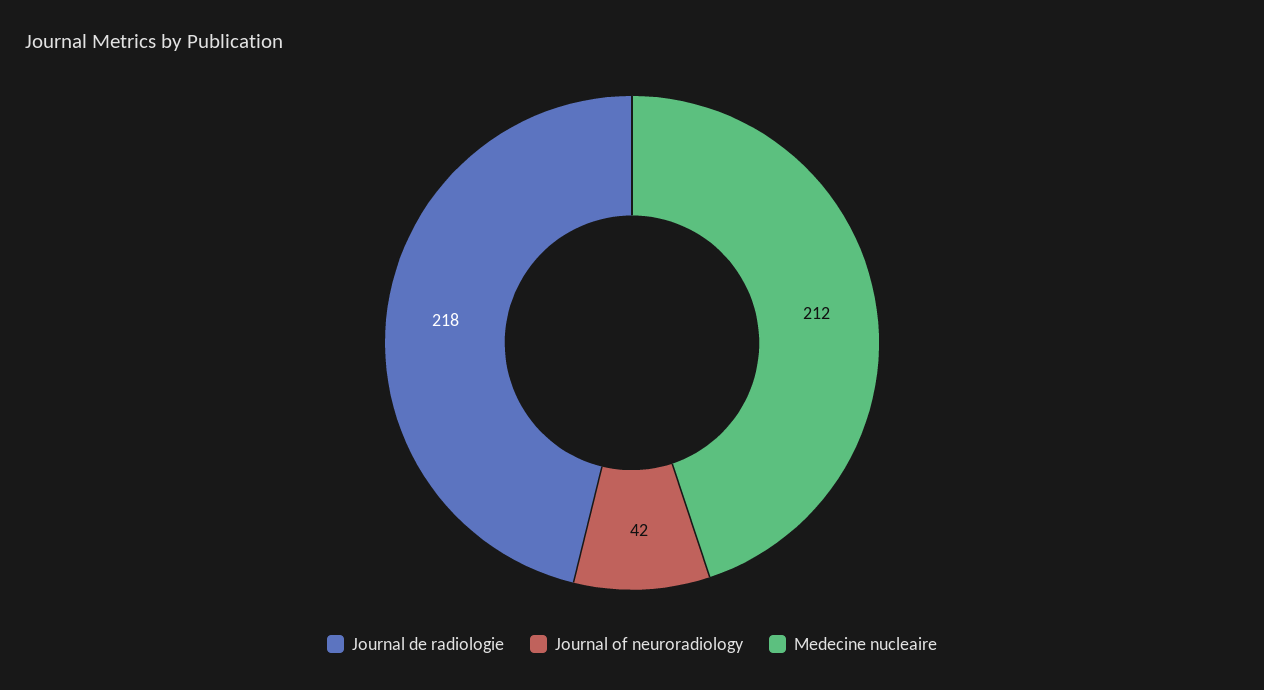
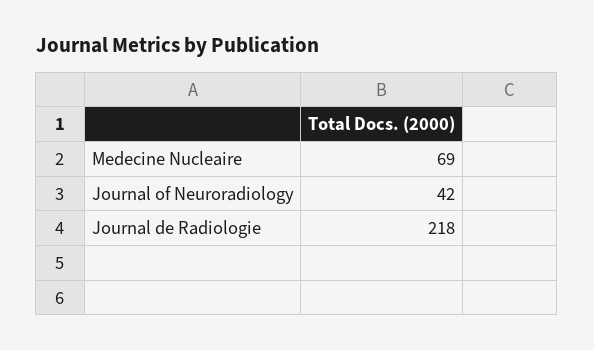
Medecine nucleaire: 212 -> 69

